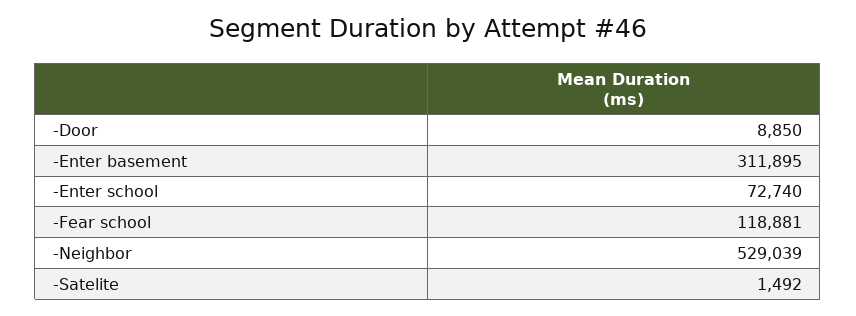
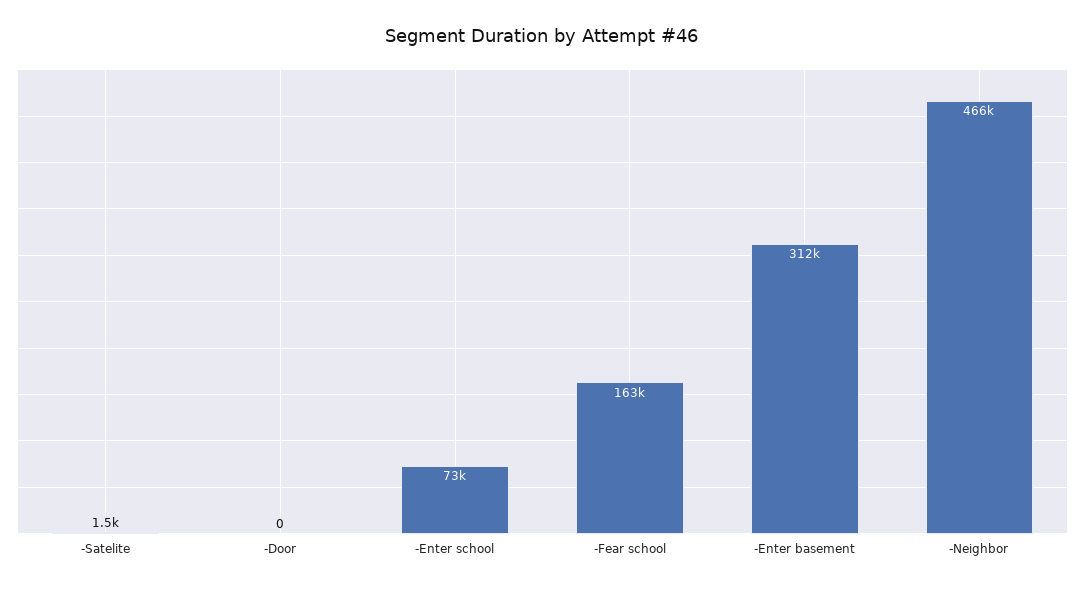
-Door: 8850 -> 0
-Fear school: 118881 -> 163000
-Neighbor: 529039 -> 466000

